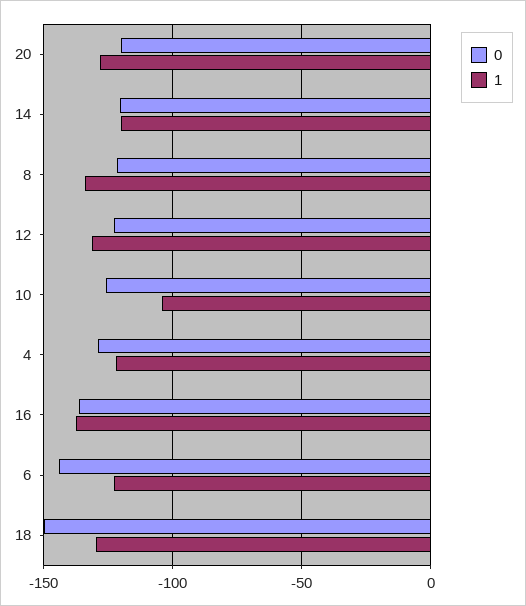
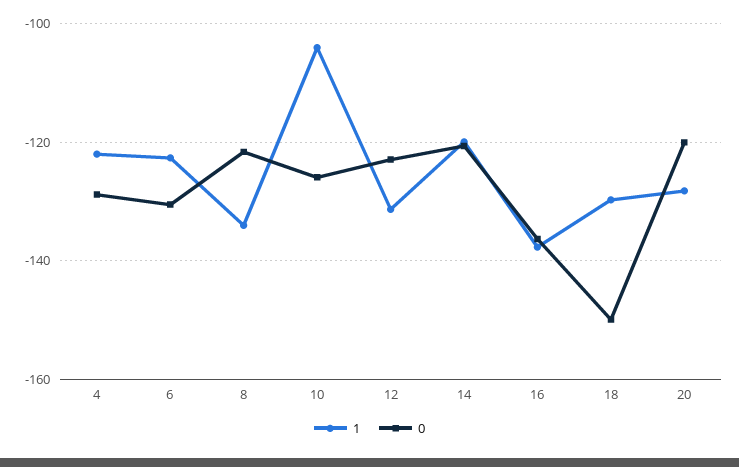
0, 6: -145 -> -130

